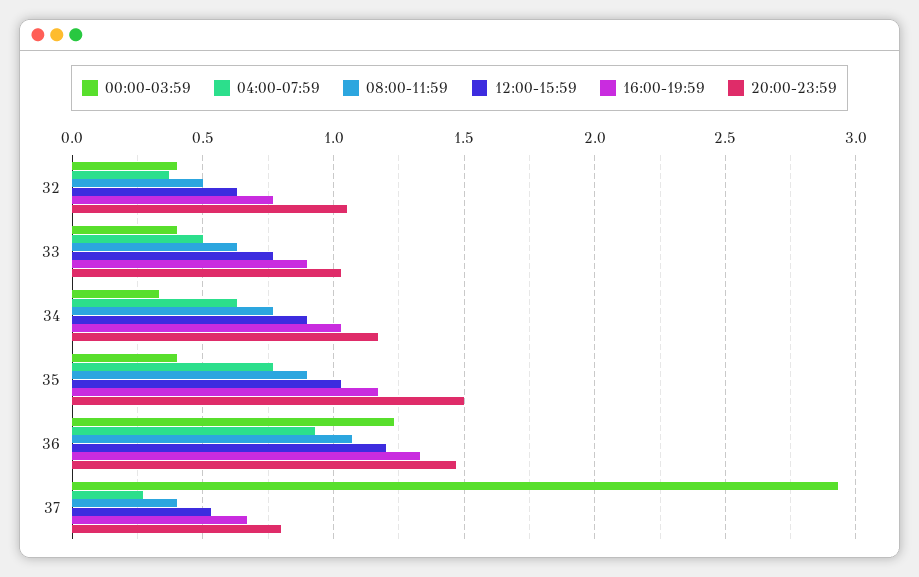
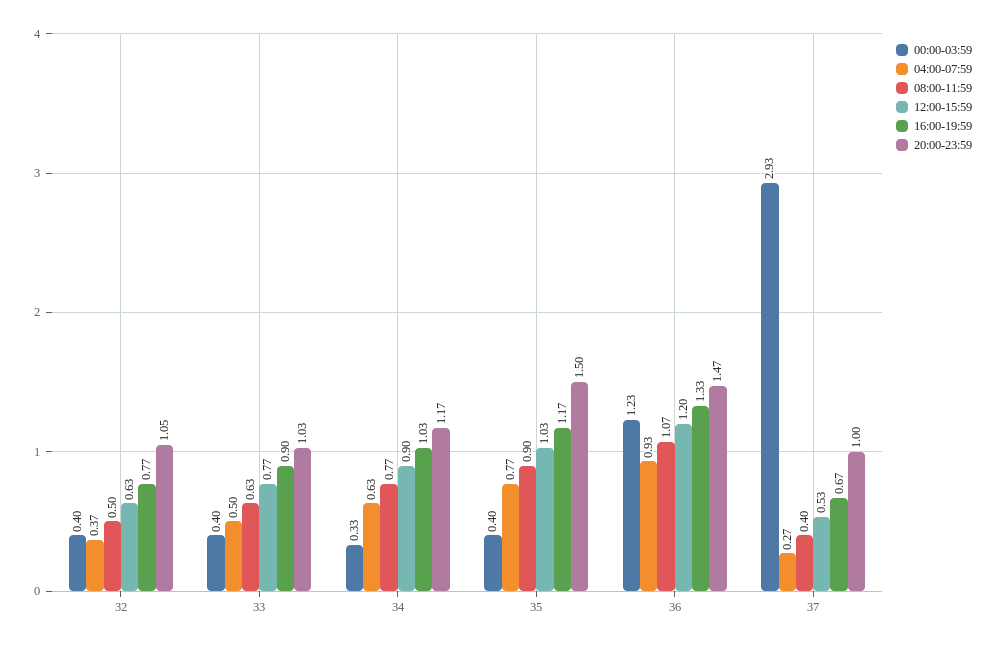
20:00-23:59, 37: 0.8 -> 1

